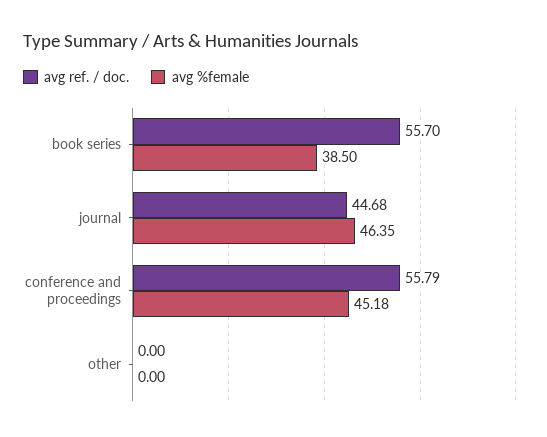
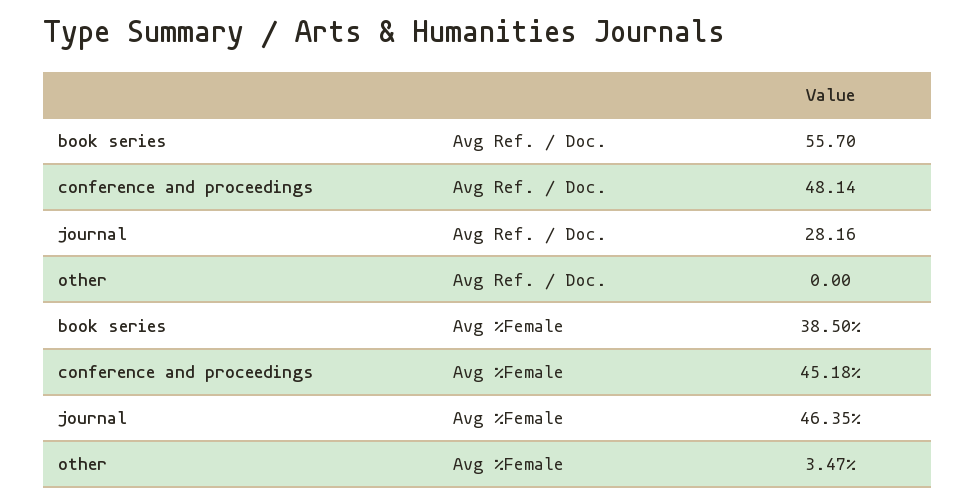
avg ref. / doc., journal: 44.68 -> 28.16
avg ref. / doc., conference and proceedings: 55.79 -> 48.14
avg %female, other: 0 -> 3.47

